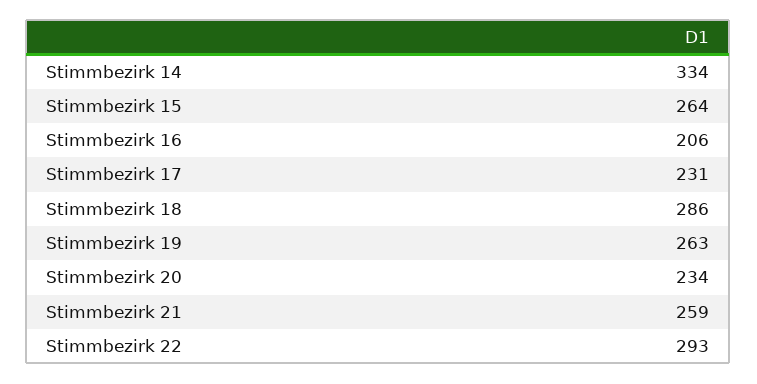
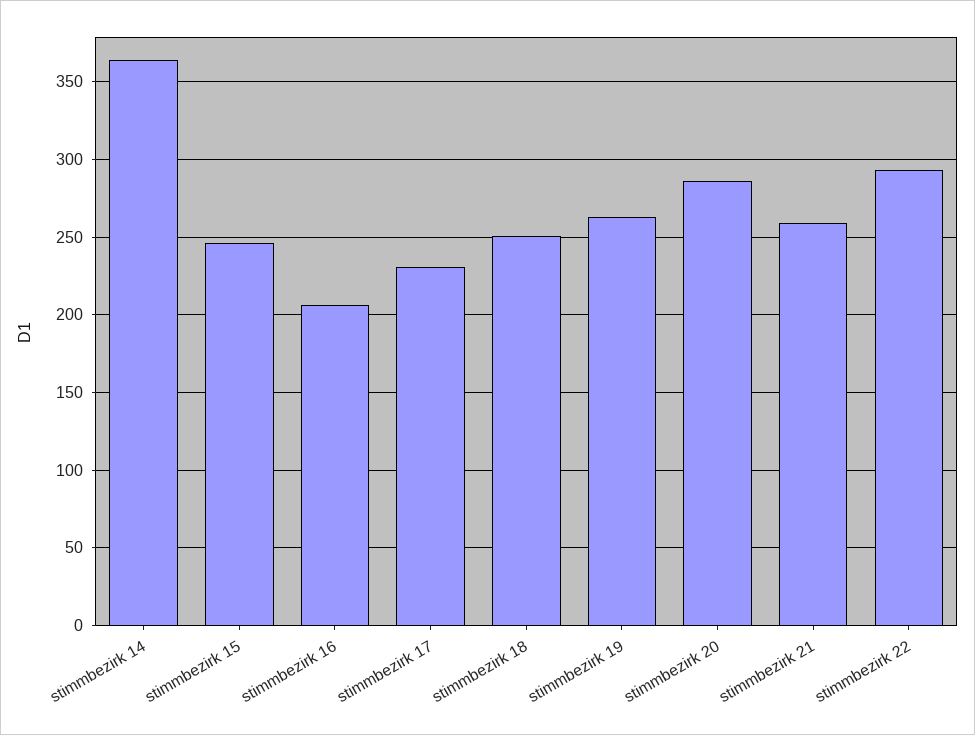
Stimmbezirk 14: 334 -> 365
Stimmbezirk 15: 264 -> 245
Stimmbezirk 18: 286 -> 250
Stimmbezirk 20: 234 -> 285

